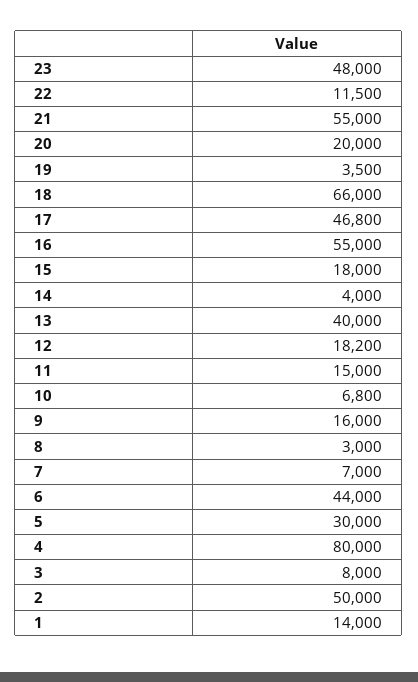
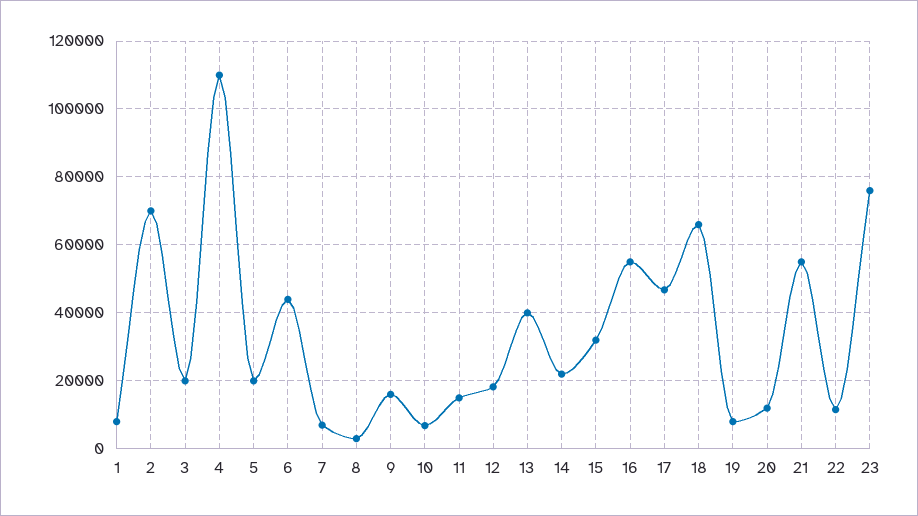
23: 48000 -> 76000
20: 20000 -> 12000
19: 3500 -> 8000
15: 18000 -> 32000
14: 4000 -> 22000
5: 30000 -> 20000
4: 80000 -> 110000
3: 8000 -> 20000
2: 50000 -> 70000
1: 14000 -> 8000

